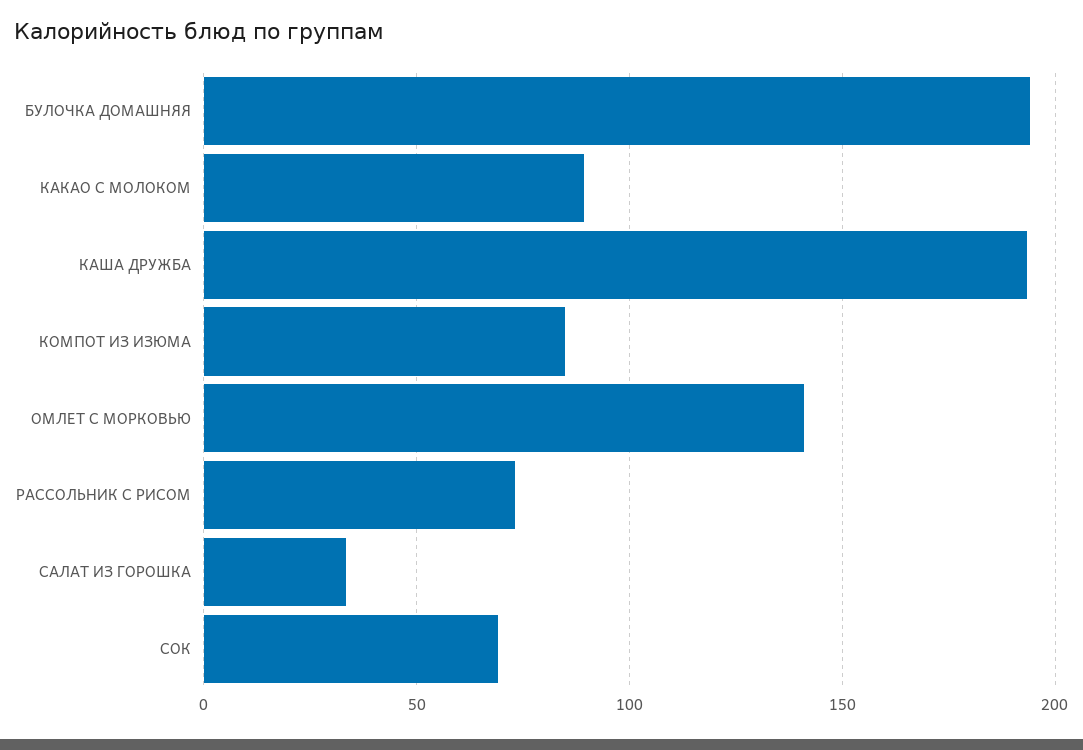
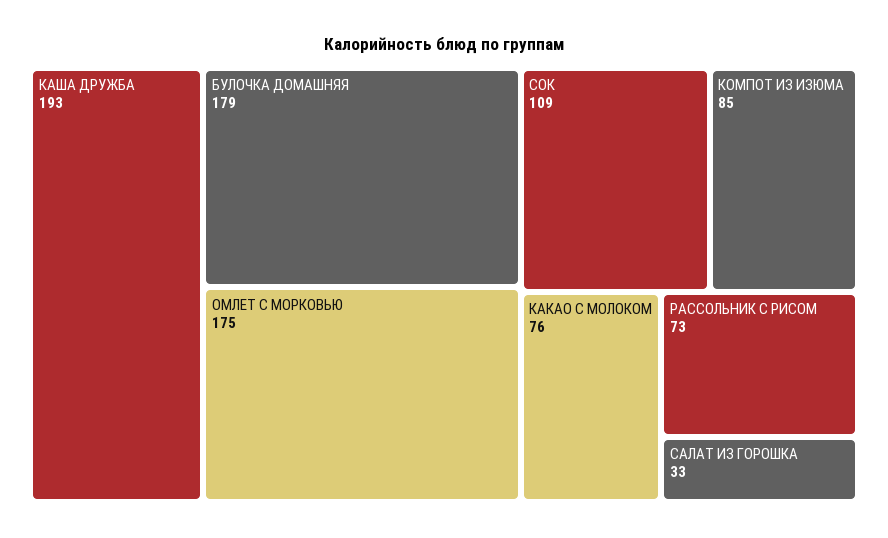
БУЛОЧКА ДОМАШНЯЯ: 195 -> 179
КАКАО С МОЛОКОМ: 90 -> 76
ОМЛЕТ С МОРКОВЬЮ: 140 -> 175
СОК: 70 -> 109

